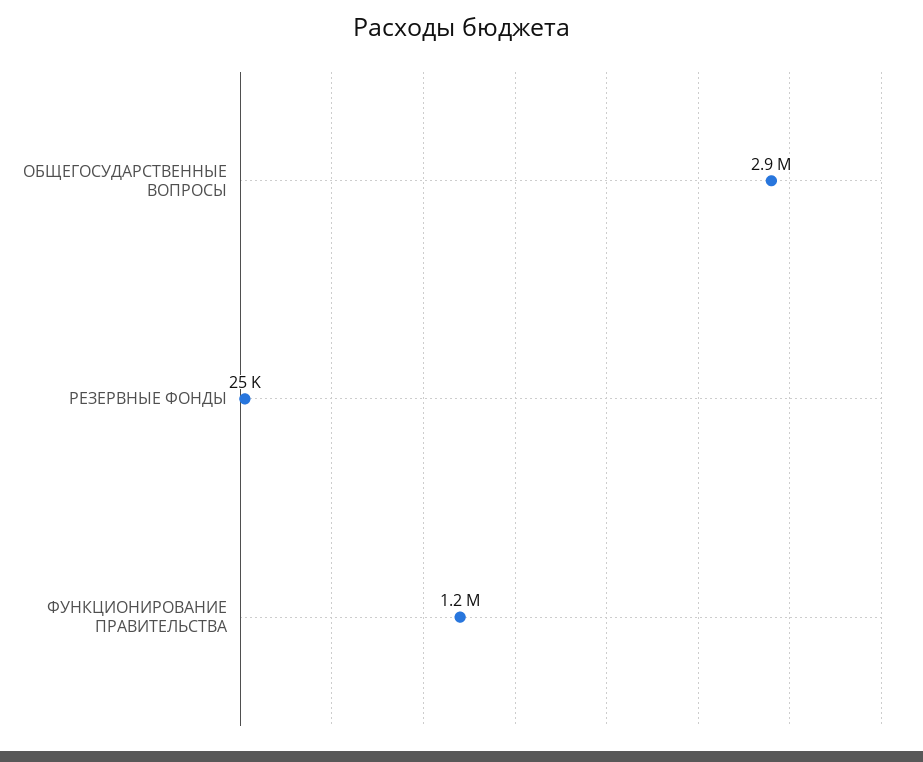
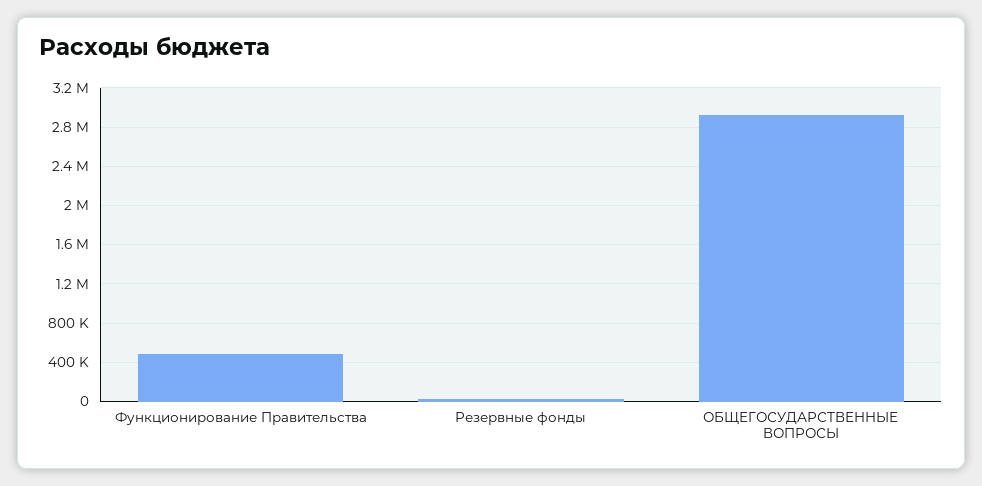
ФУНКЦИОНИРОВАНИЕ ПРАВИТЕЛЬСТВА: 1200000 -> 500000

